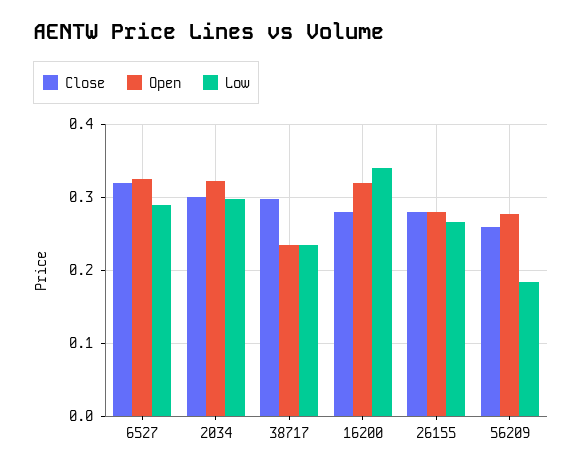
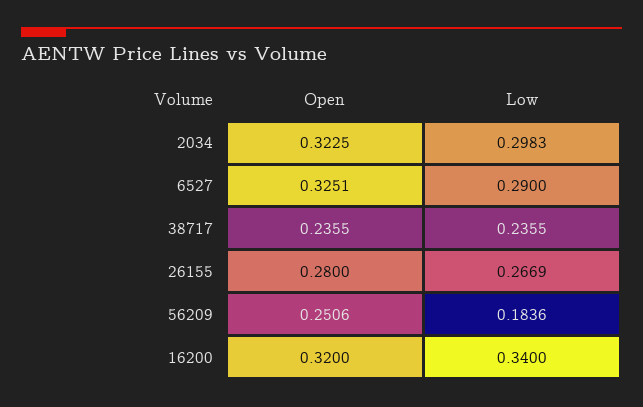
Close, 6527: 0.32 -> none
Close, 2034: 0.3 -> none
Close, 38717: 0.3 -> none
Close, 16200: 0.28 -> none
Close, 26155: 0.28 -> none
Close, 56209: 0.26 -> none
Open, 56209: 0.28 -> 0.2506

